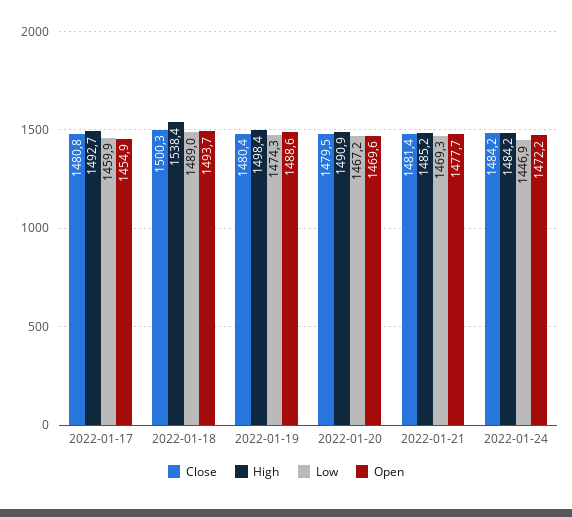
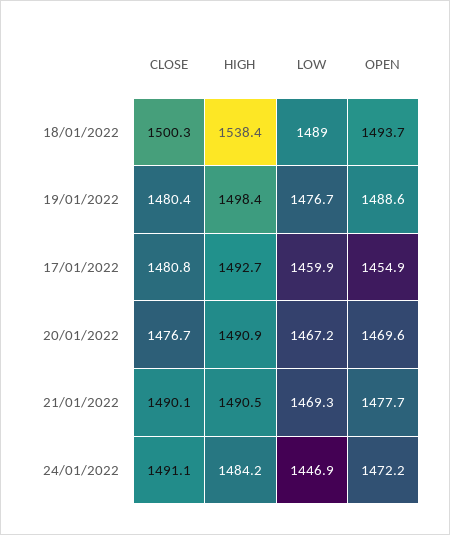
Low, 2022-01-19: 1474.3 -> 1476.7
Close, 2022-01-20: 1479.5 -> 1476.7
Close, 2022-01-21: 1481.4 -> 1490.1
High, 2022-01-21: 1485.2 -> 1490.5
Close, 2022-01-24: 1484.2 -> 1491.1

